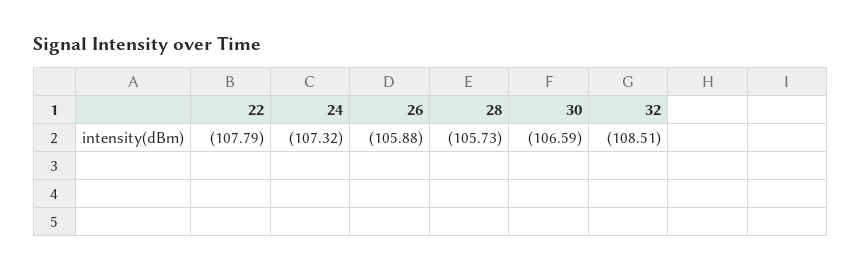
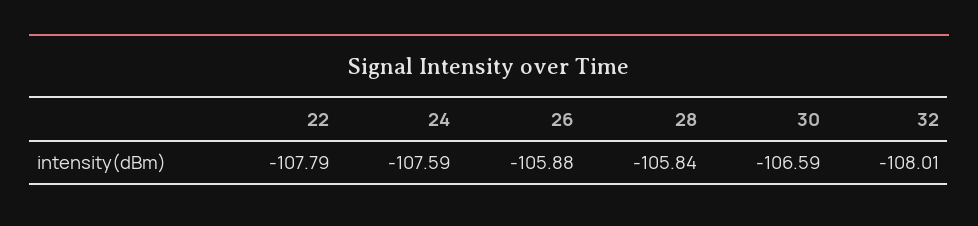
24: -107.32 -> -107.59
28: -105.73 -> -105.84
32: -108.51 -> -108.01

